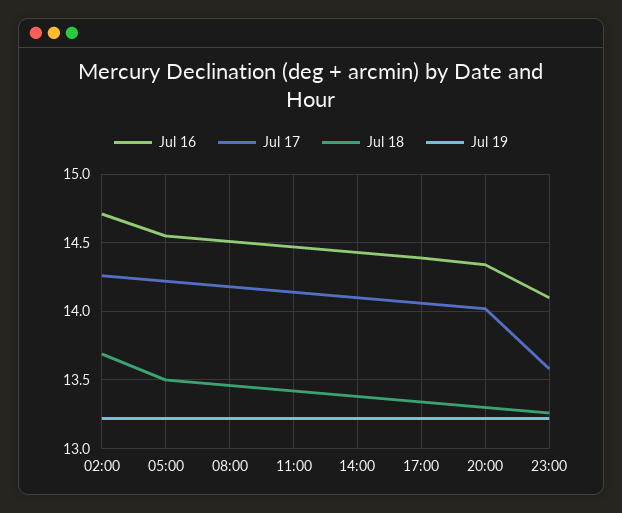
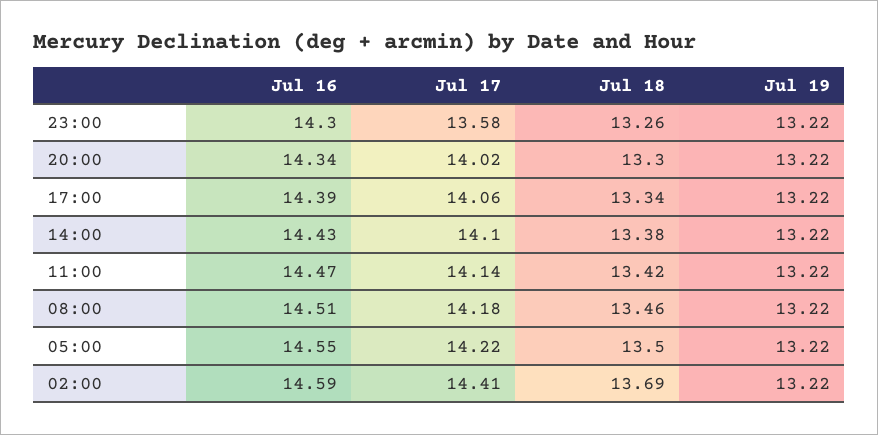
Jul 16, 02:00: 14.7 -> 14.59
Jul 17, 02:00: 14.25 -> 14.41
Jul 16, 23:00: 14.1 -> 14.3

